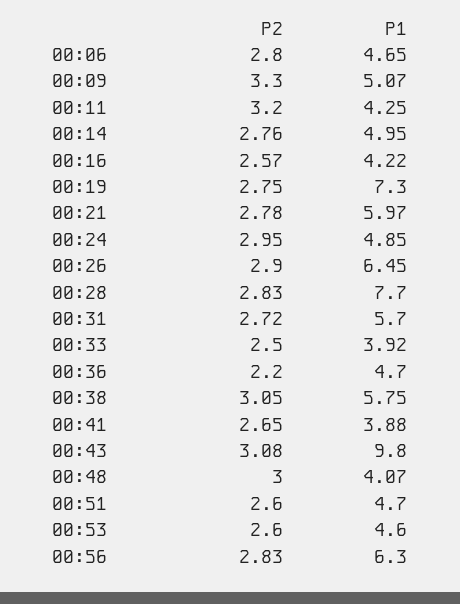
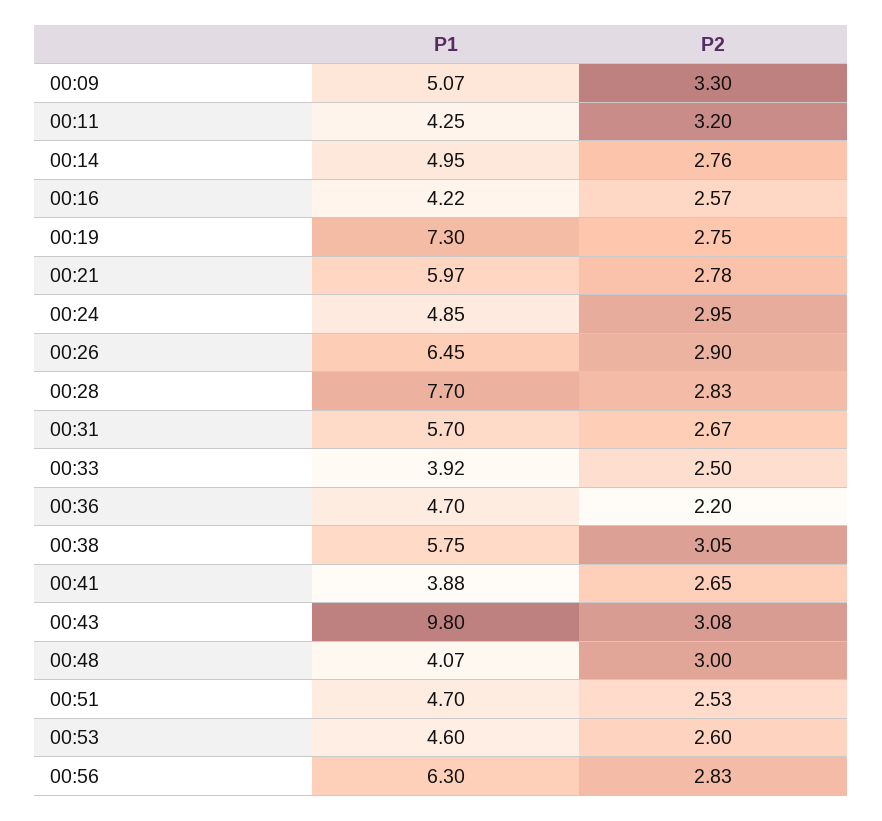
P2, 00:06: 2.8 -> none
P1, 00:06: 4.65 -> none
P2, 00:31: 2.72 -> 2.67
P2, 00:51: 2.6 -> 2.53

